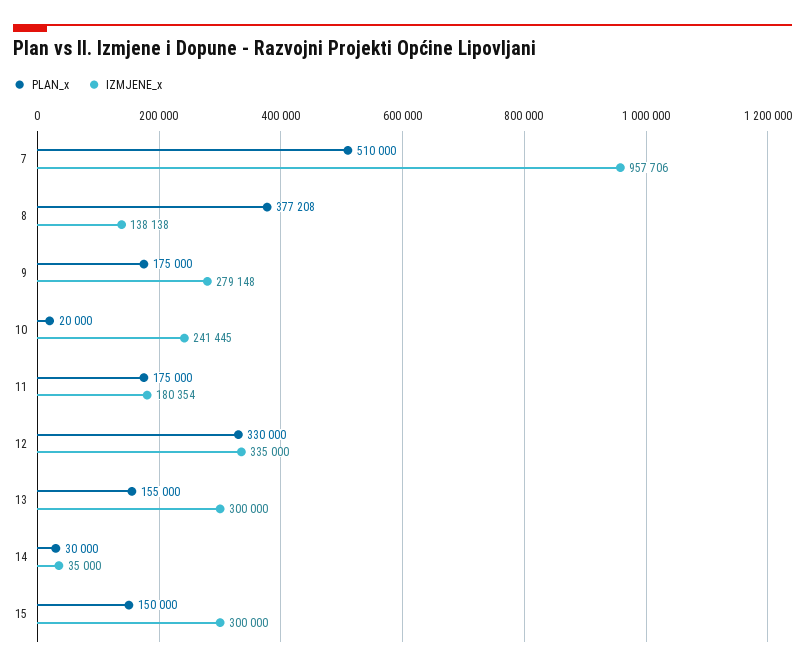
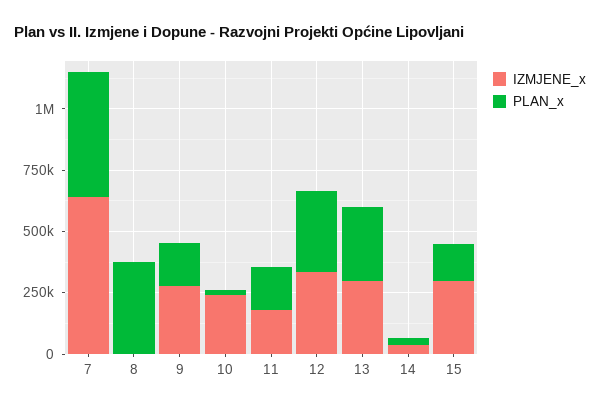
IZMJENE_x, 7: 957706 -> 650000
IZMJENE_x, 8: 138138 -> 0
PLAN_x, 13: 155000 -> 300000

